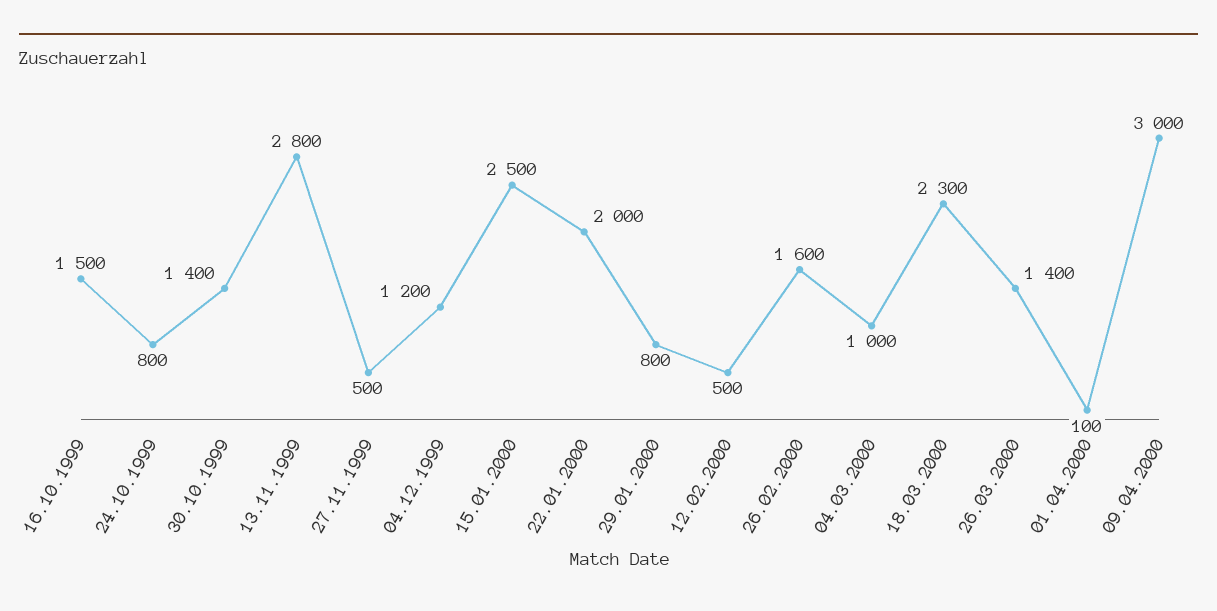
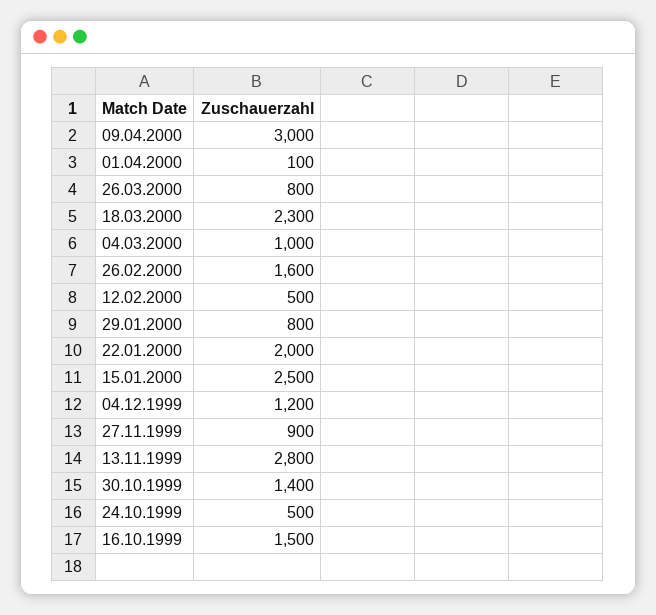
24.10.1999: 800 -> 500
27.11.1999: 500 -> 900
26.03.2000: 1400 -> 800

